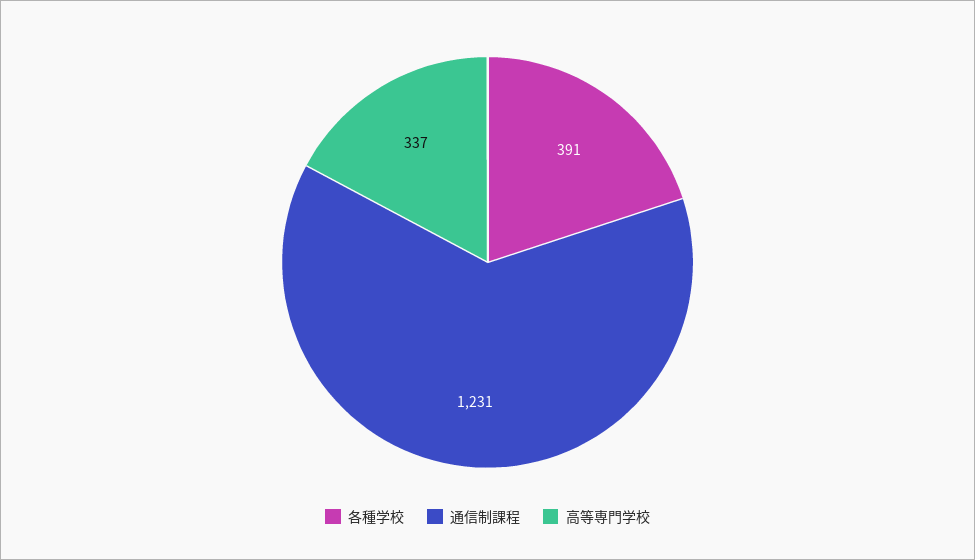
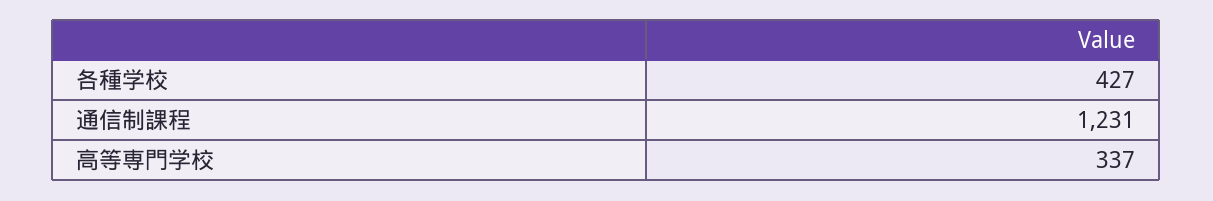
各種学校: 391 -> 427

